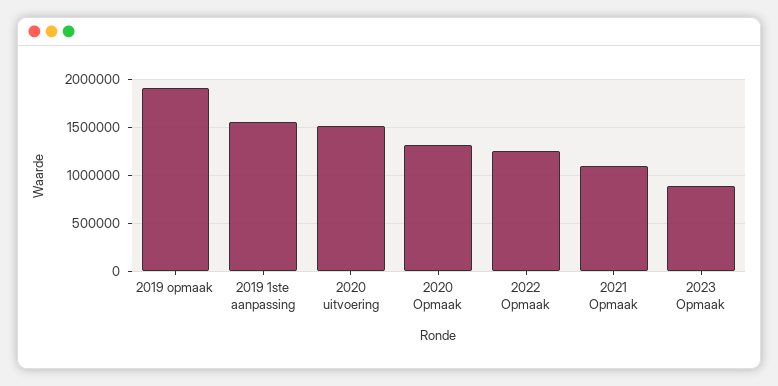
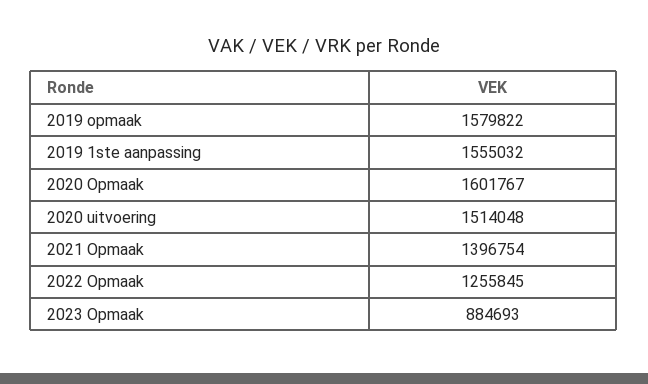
2019 opmaak: 1900000 -> 1579822
2020 Opmaak: 1300000 -> 1601767
2021 Opmaak: 1100000 -> 1396754

